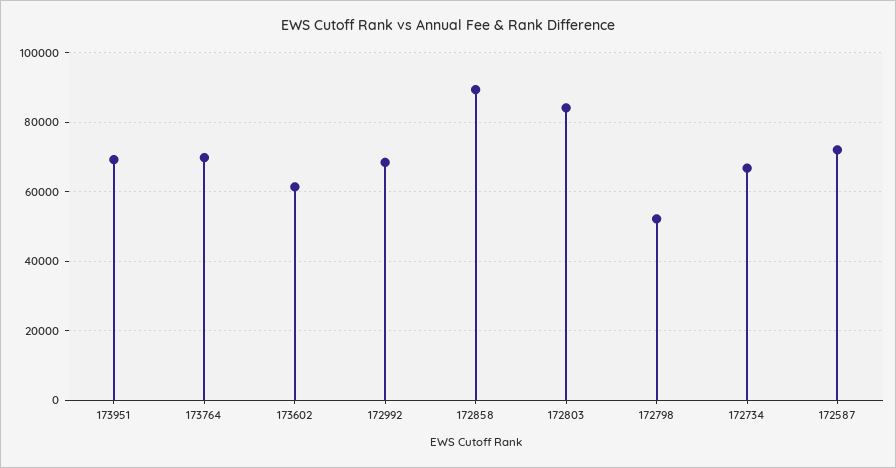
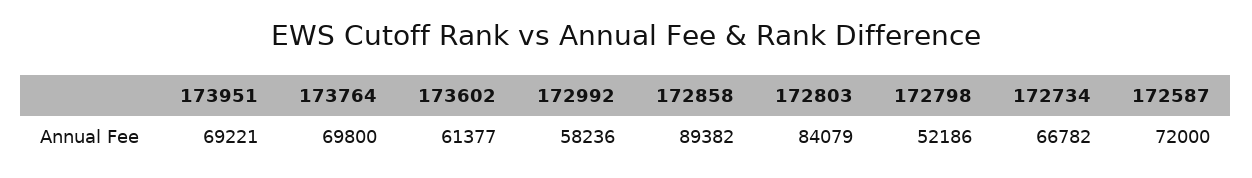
172992: 68000 -> 58236

